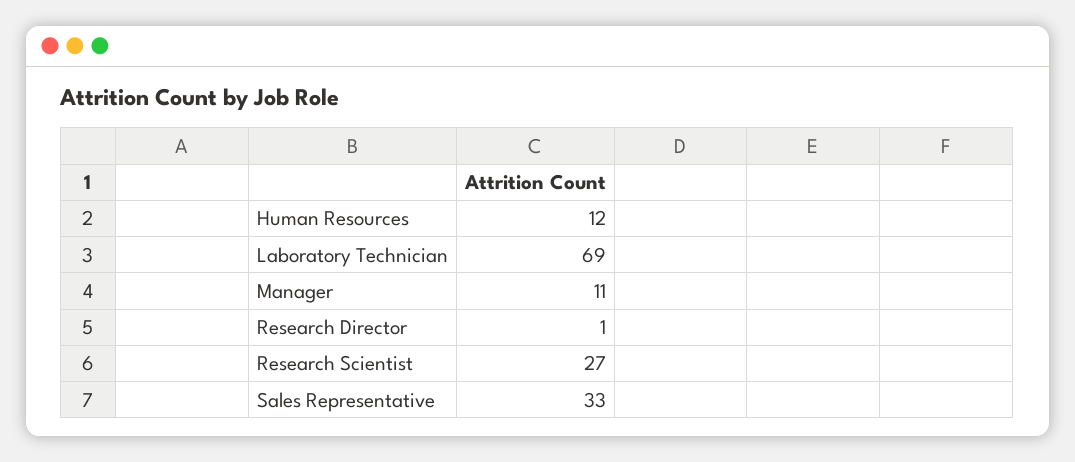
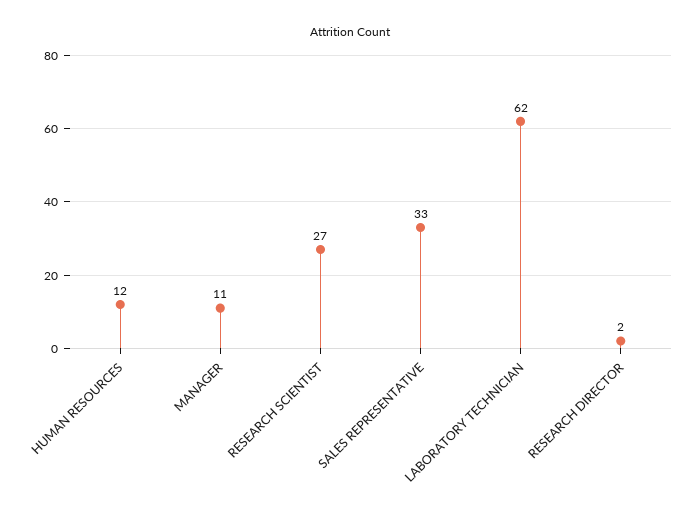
Laboratory Technician: 69 -> 62
Research Director: 1 -> 2

